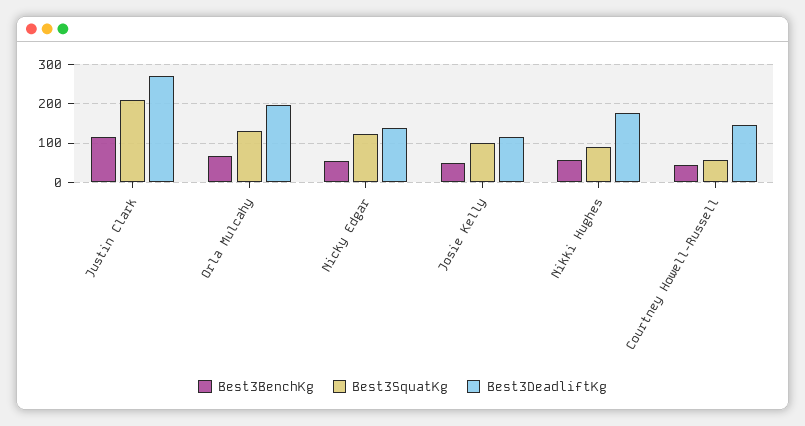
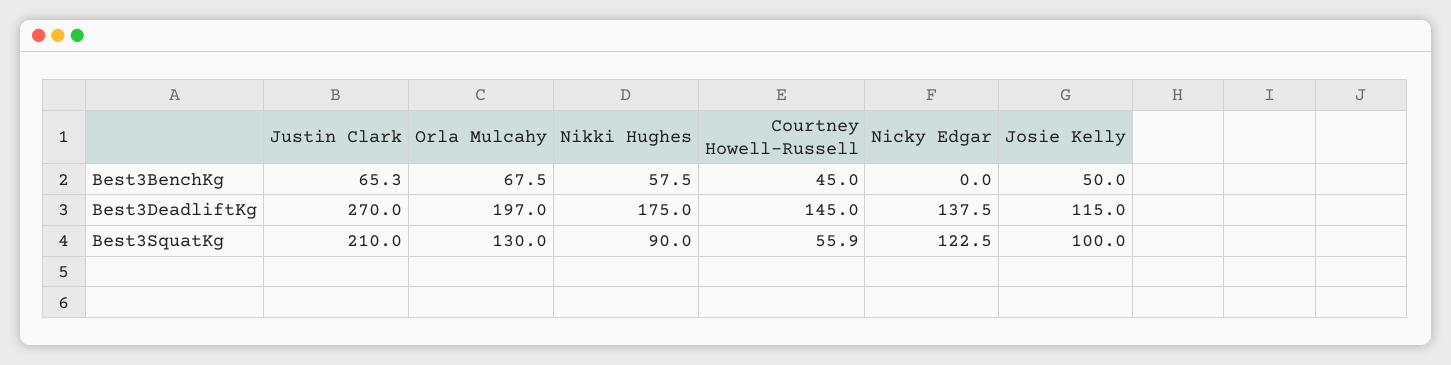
Best3BenchKg, Justin Clark: 120 -> 65.3
Best3BenchKg, Nicky Edgar: 60 -> 0

